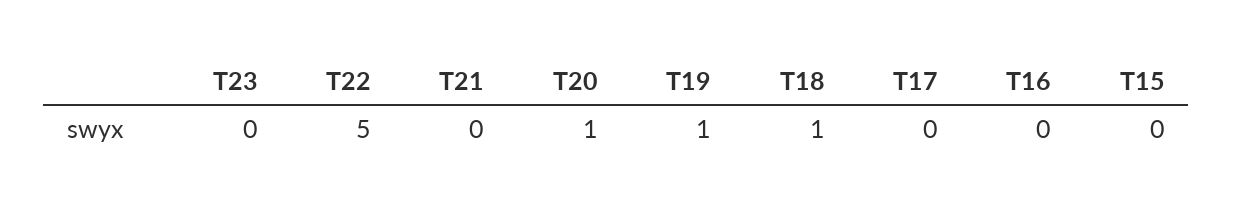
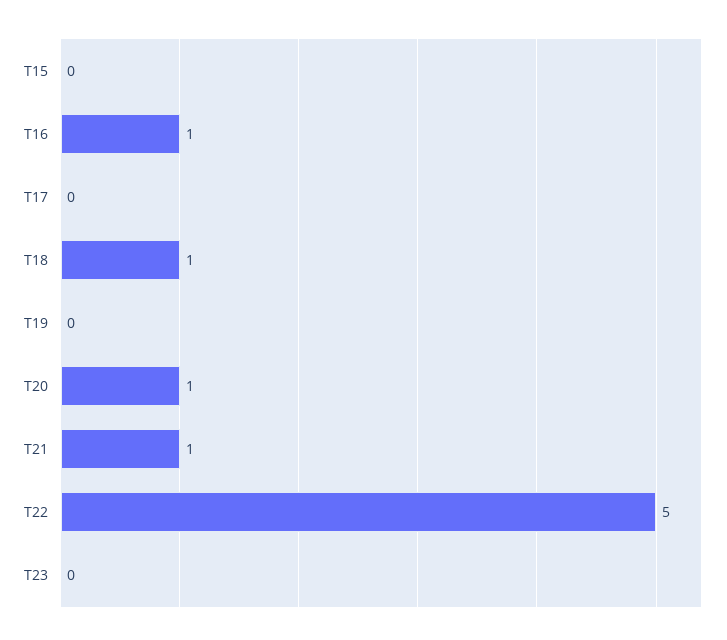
T21: 0 -> 1
T19: 1 -> 0
T16: 0 -> 1

